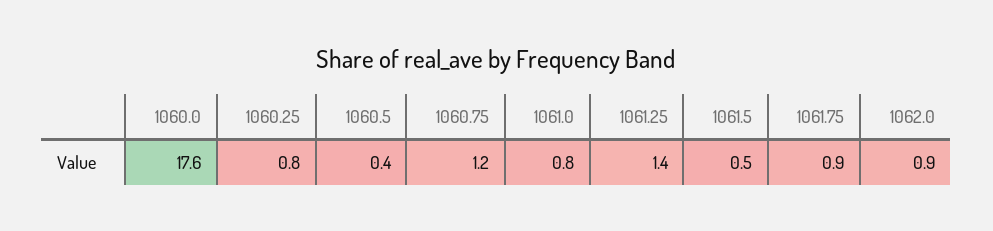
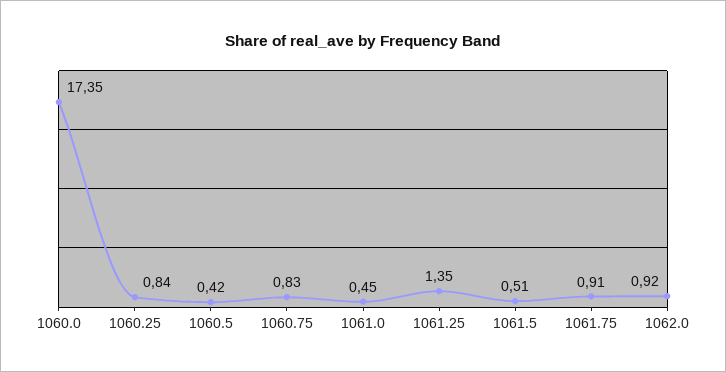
1060.0: 17.6 -> 17.35
1060.75: 1.2 -> 0.83
1061.0: 0.8 -> 0.45

